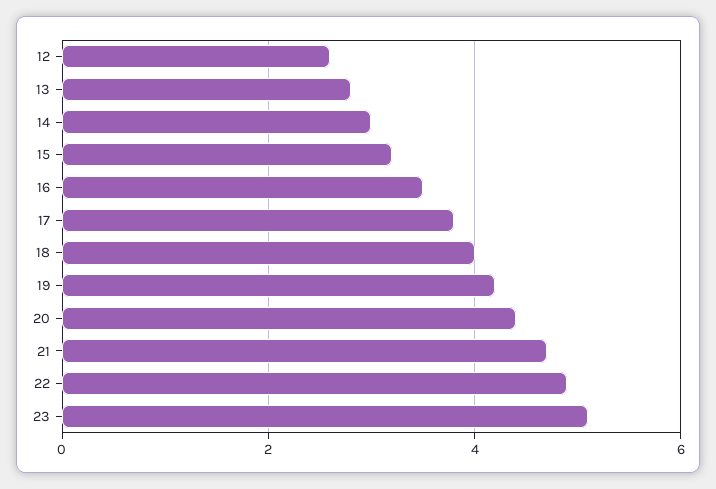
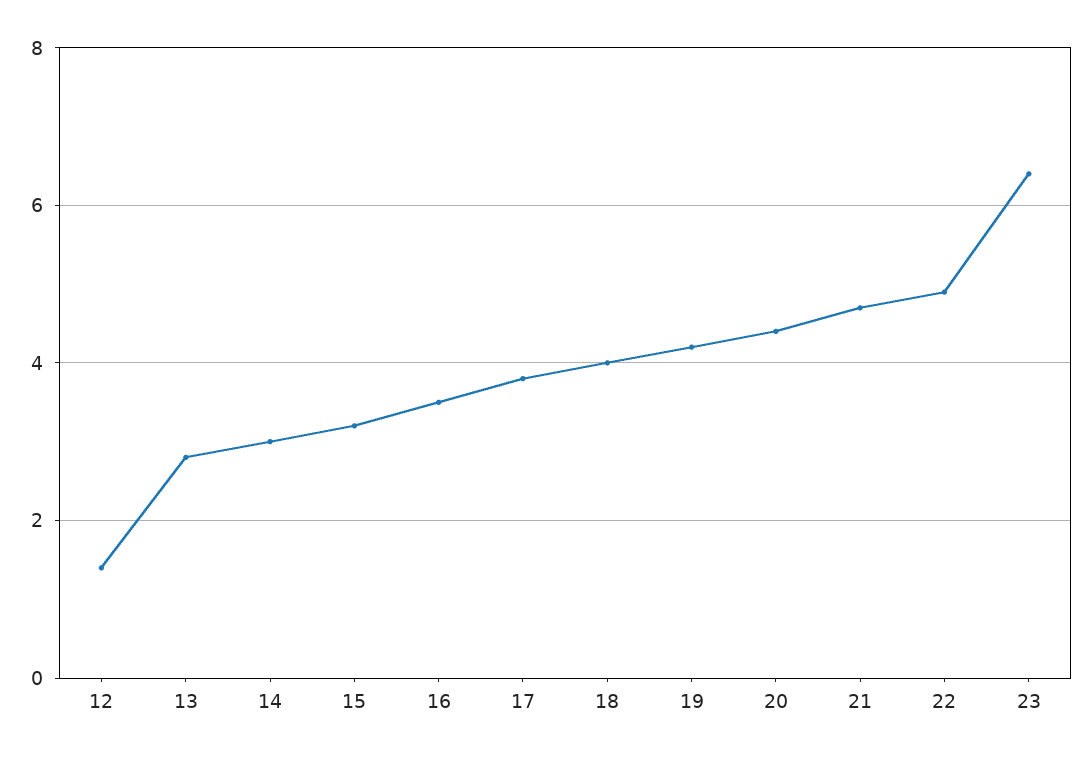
12: 2.5 -> 1.5
23: 5 -> 6.5

